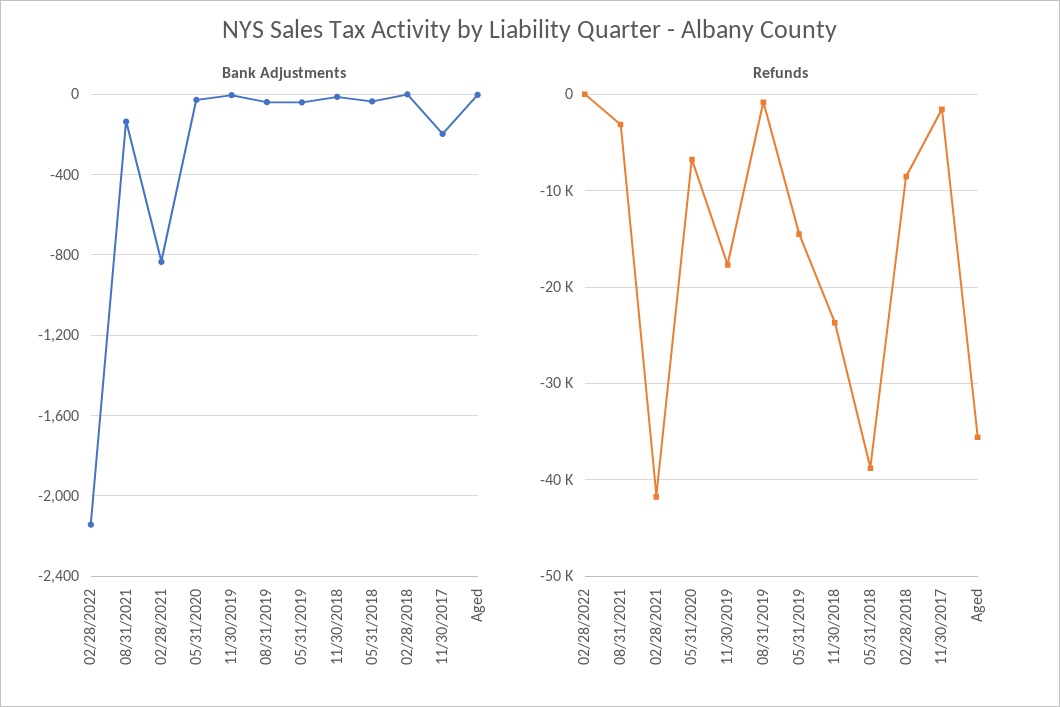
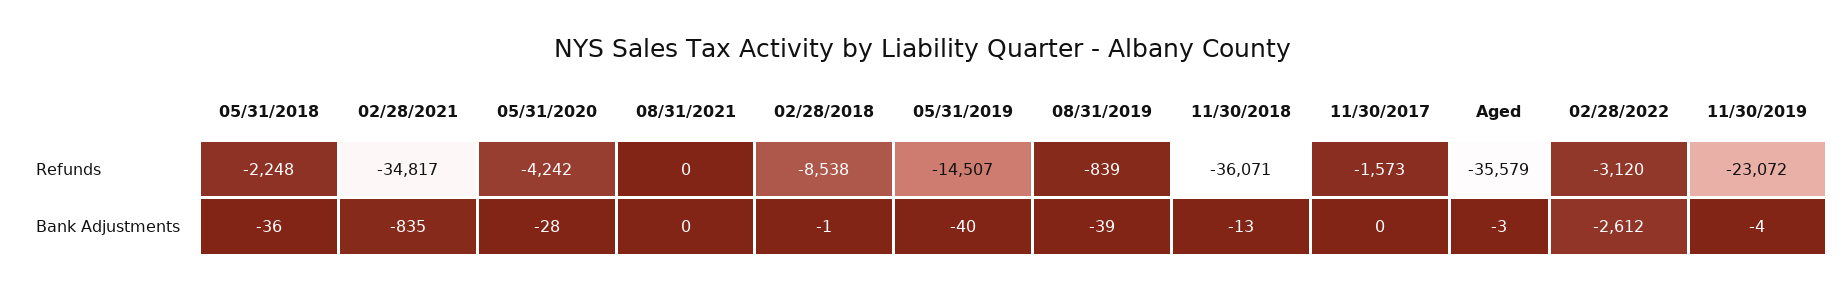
Bank Adjustments, 02/28/2022: -2150 -> -2612
Bank Adjustments, 08/31/2021: -150 -> 0
Bank Adjustments, 11/30/2017: -200 -> 0
Refunds, 02/28/2022: 0 -> -3120
Refunds, 08/31/2021: -3000 -> 0
Refunds, 02/28/2021: -42000 -> -34817
Refunds, 05/31/2020: -7000 -> -4242
Refunds, 11/30/2019: -18000 -> -23072
Refunds, 11/30/2018: -24000 -> -36071
Refunds, 05/31/2018: -39000 -> -2248

